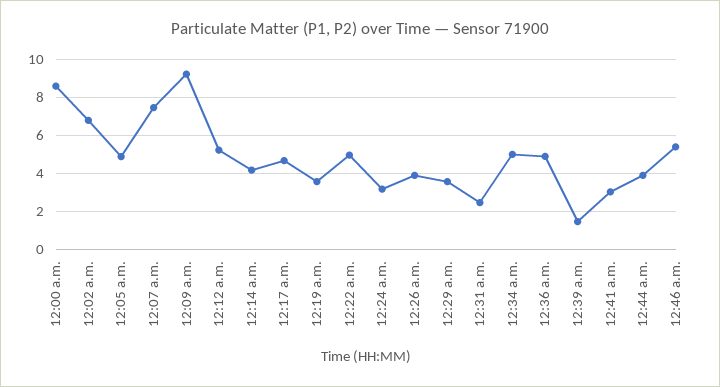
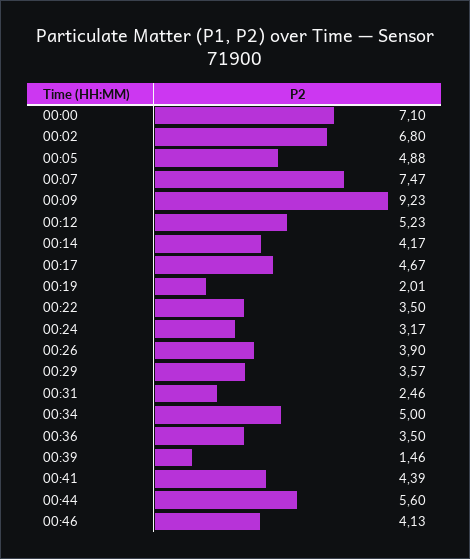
12:00 a.m.: 8.5 -> 7.1
12:19 a.m.: 3.5 -> 2.01
12:22 a.m.: 5 -> 3.5
12:36 a.m.: 5 -> 3.5
12:41 a.m.: 3 -> 4.39
12:44 a.m.: 4 -> 5.6
12:46 a.m.: 5.5 -> 4.13

